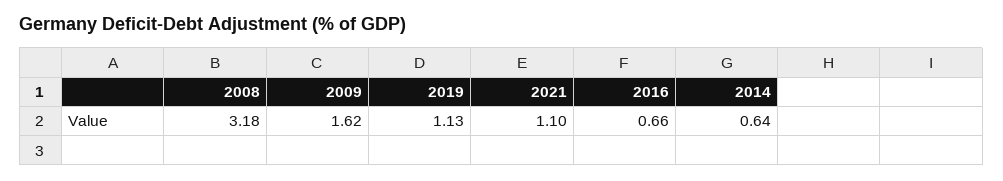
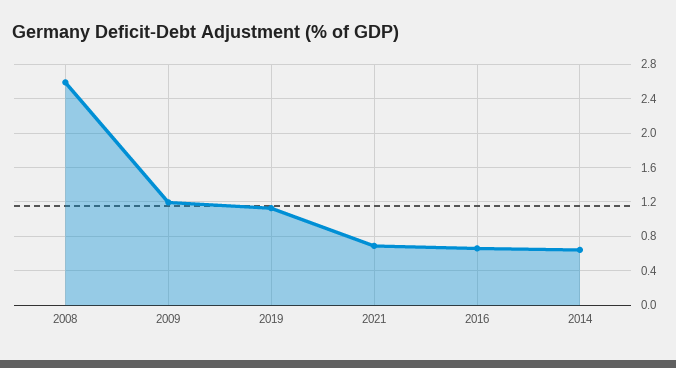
2008: 3.18 -> 2.6
2009: 1.62 -> 1.2
2021: 1.1 -> 0.7

